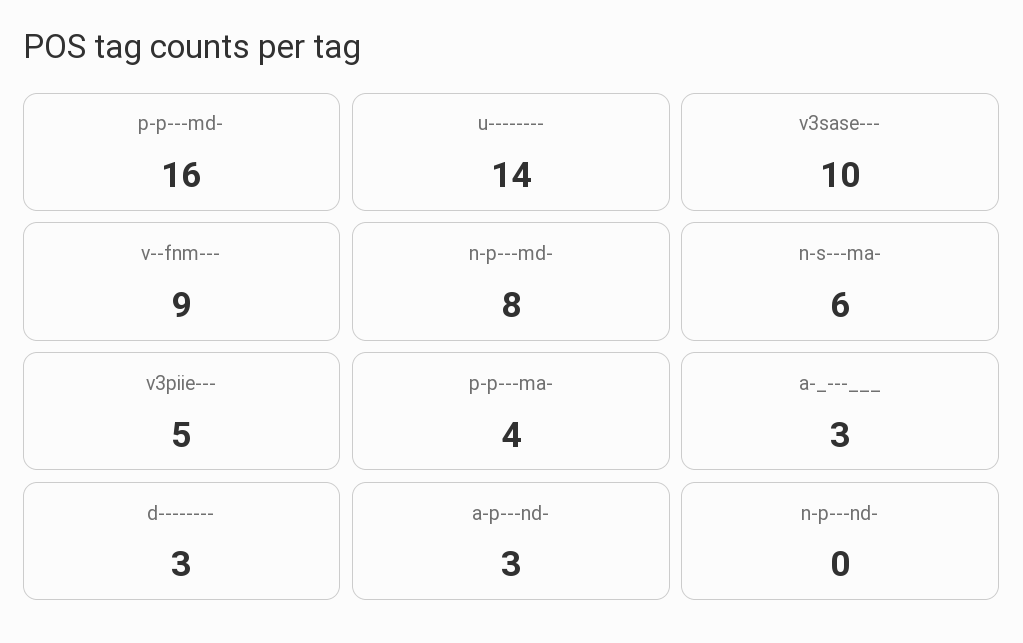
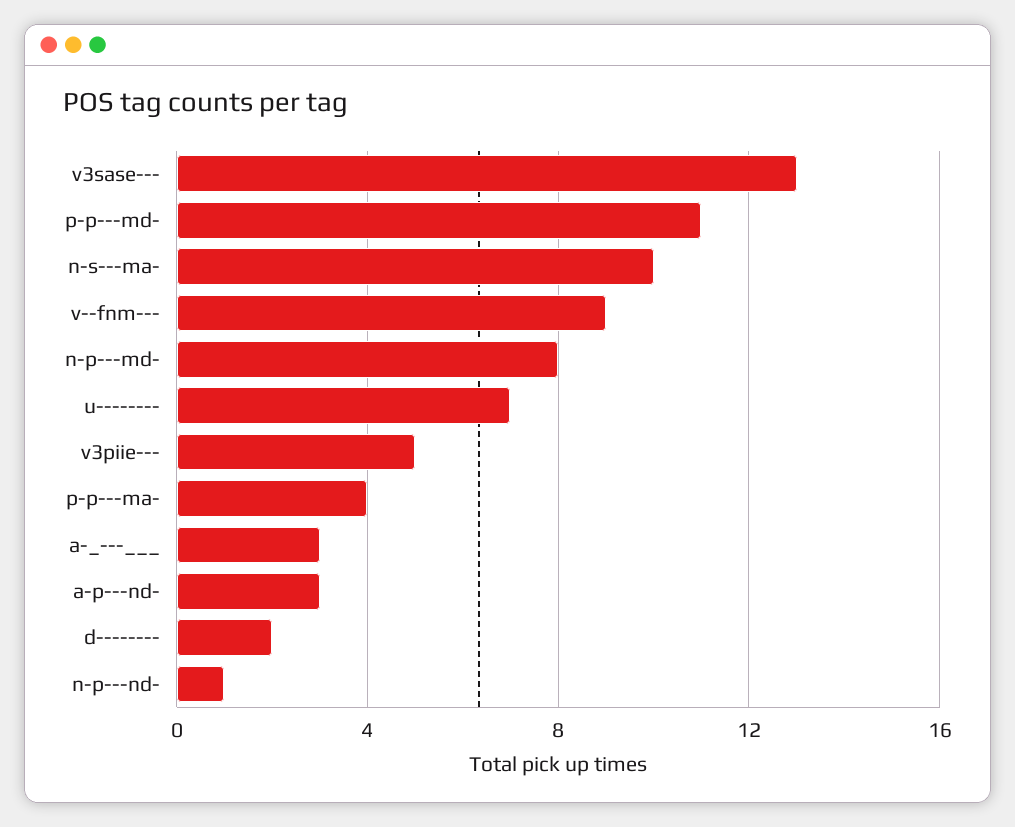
p-p---md-: 16 -> 11
u--------: 14 -> 7
v3sase---: 10 -> 13
n-s---ma-: 6 -> 10
d--------: 3 -> 2
n-p---nd-: 0 -> 1

